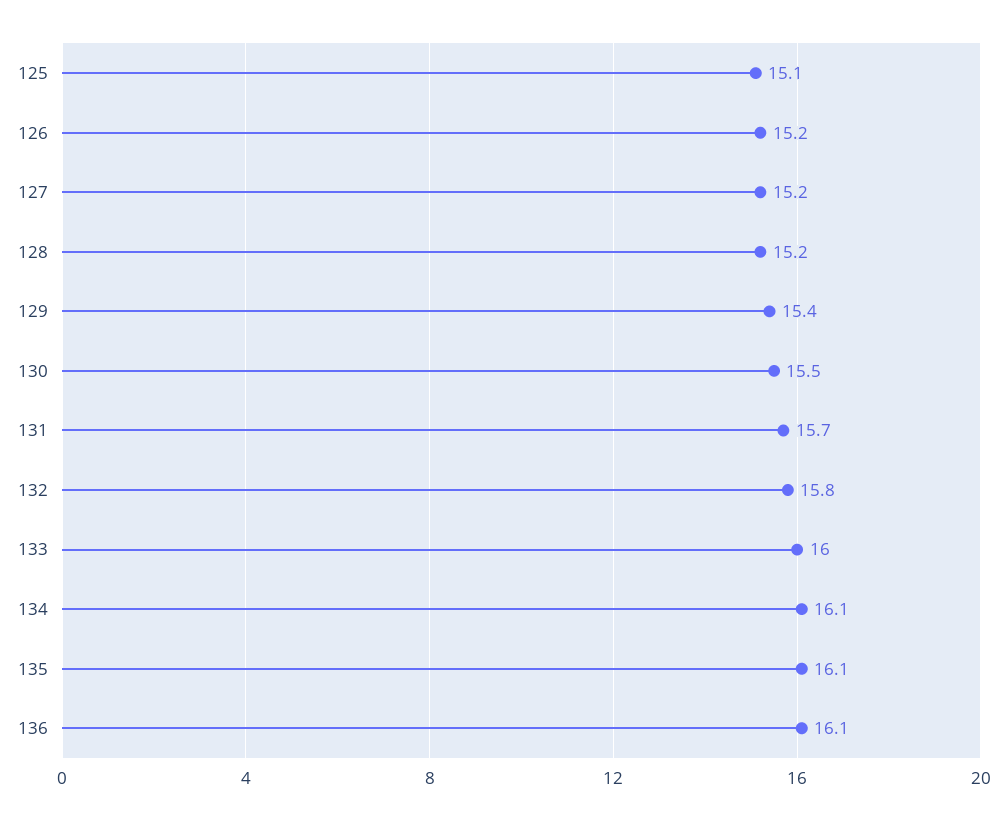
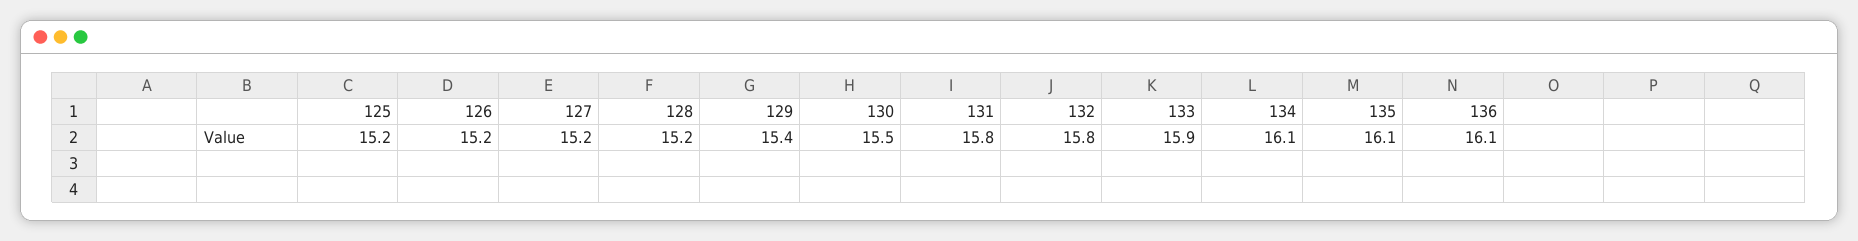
125: 15.1 -> 15.2
131: 15.7 -> 15.8
133: 16 -> 15.9

